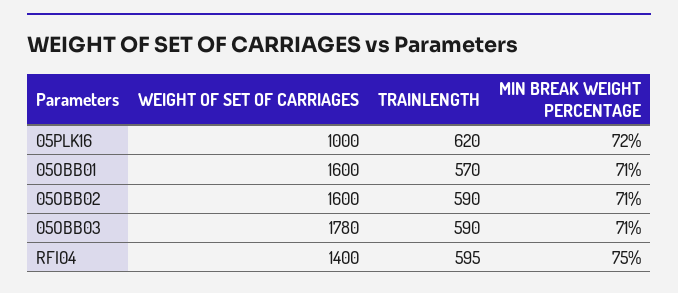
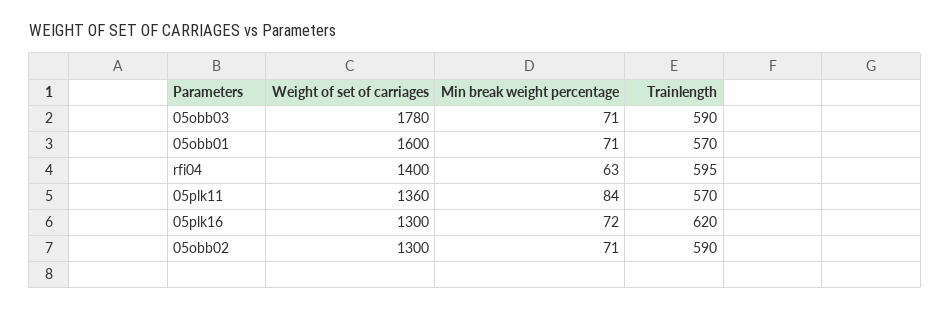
WEIGHT OF SET OF CARRIAGES, 05PLK16: 1000 -> 1300
WEIGHT OF SET OF CARRIAGES, 05OBB02: 1600 -> 1300
MIN BREAK WEIGHT PERCENTAGE, RFI04: 75 -> 63
WEIGHT OF SET OF CARRIAGES, 05plk11: none -> 1360
MIN BREAK WEIGHT PERCENTAGE, 05plk11: none -> 84
TRAINLENGTH, 05plk11: none -> 570

